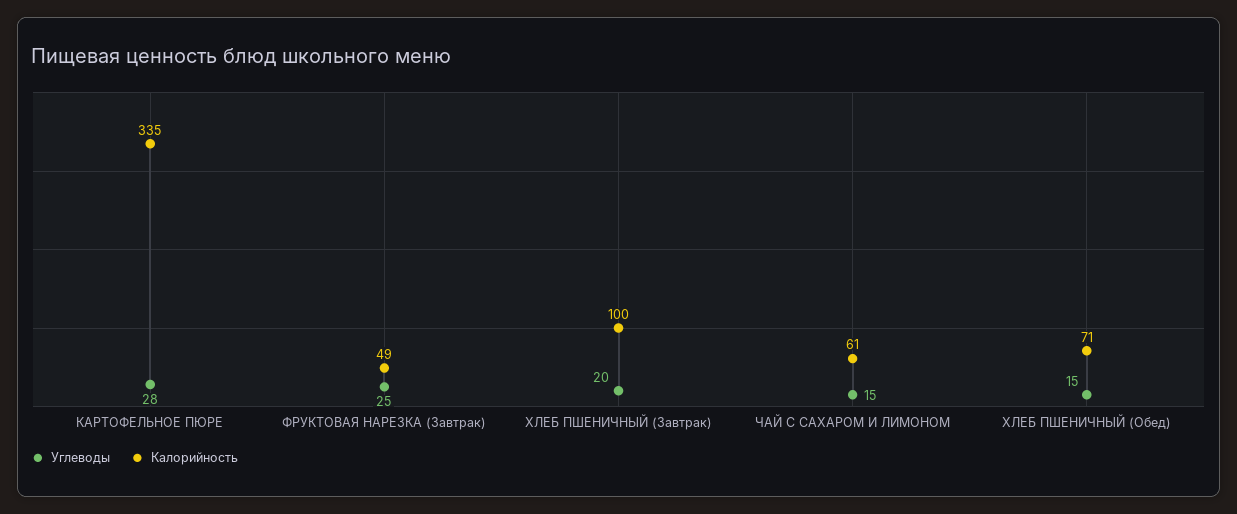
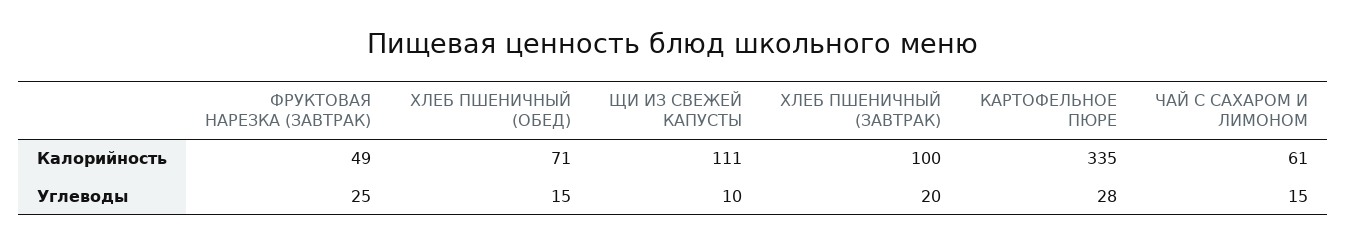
Калорийность, ЩИ ИЗ СВЕЖЕЙ КАПУСТЫ: none -> 111
Углеводы, ЩИ ИЗ СВЕЖЕЙ КАПУСТЫ: none -> 10

